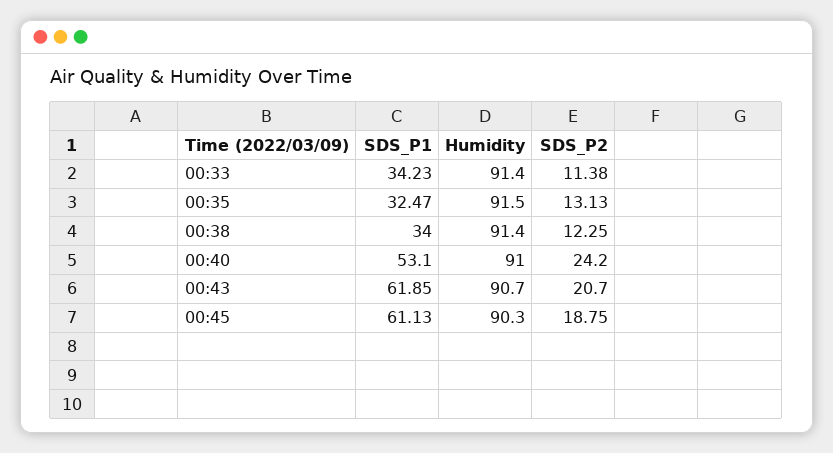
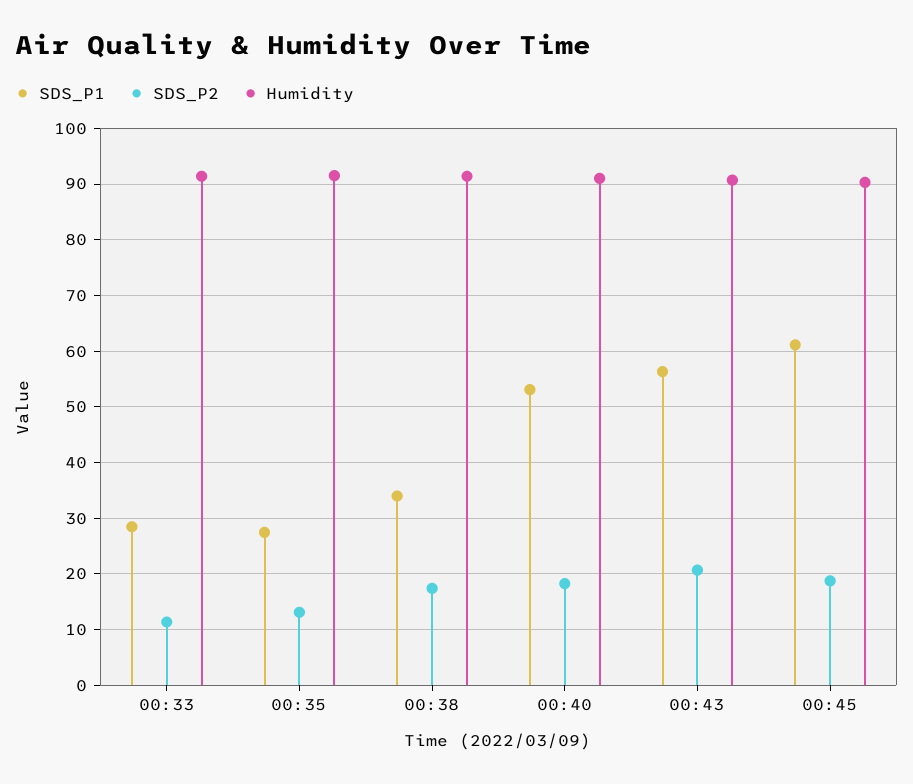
SDS_P1, 00:33: 34.23 -> 28
SDS_P1, 00:35: 32.47 -> 28
SDS_P2, 00:38: 12.25 -> 18
SDS_P2, 00:40: 24.2 -> 18
SDS_P1, 00:43: 61.85 -> 56

